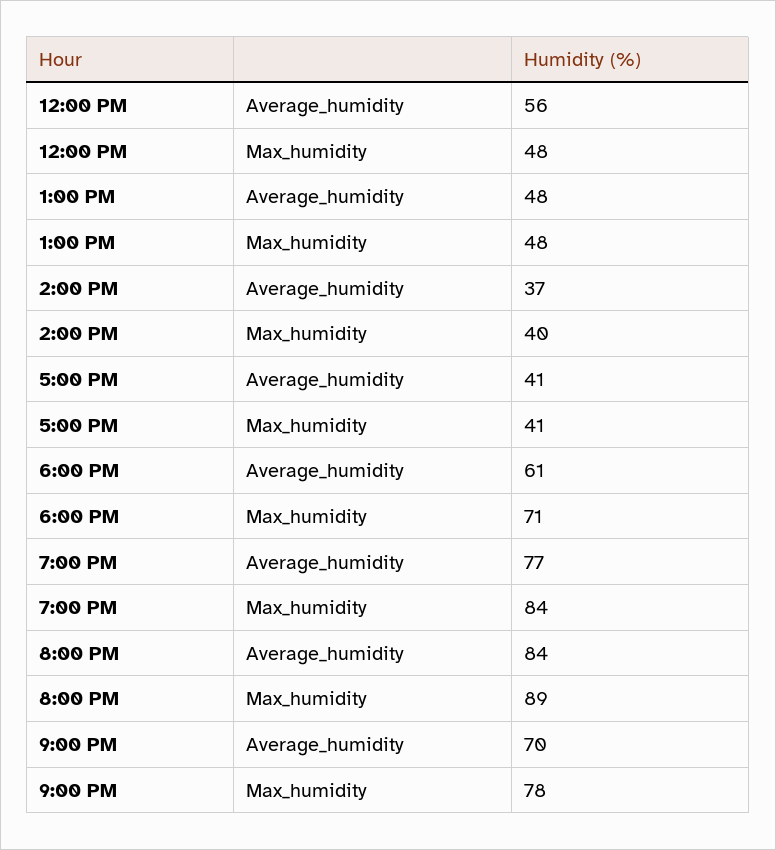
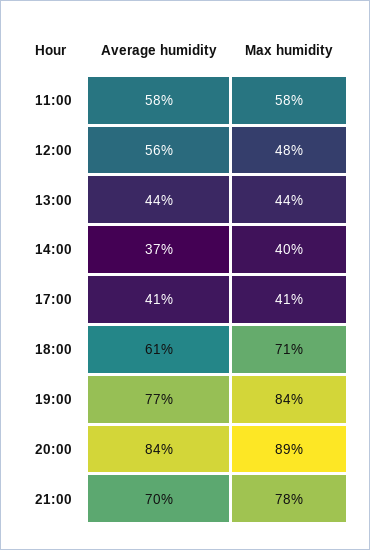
1:00 PM, Average_humidity: 48 -> 44
1:00 PM, Max_humidity: 48 -> 44
11:00, Average_humidity: none -> 58
11:00, Max_humidity: none -> 58

